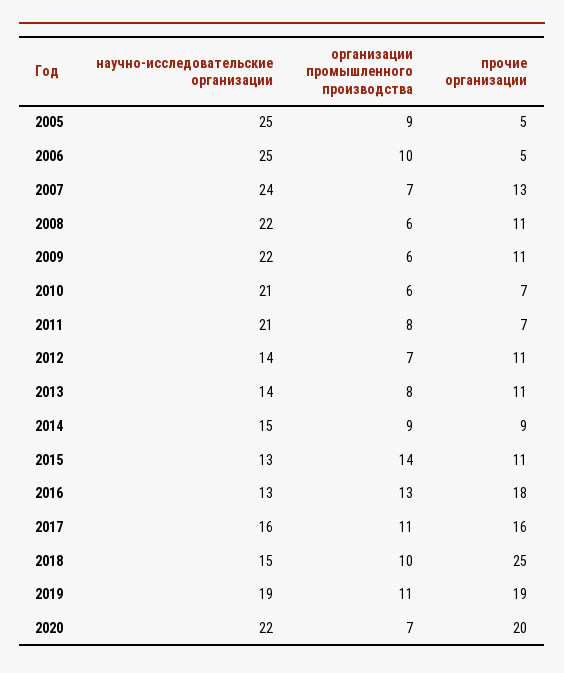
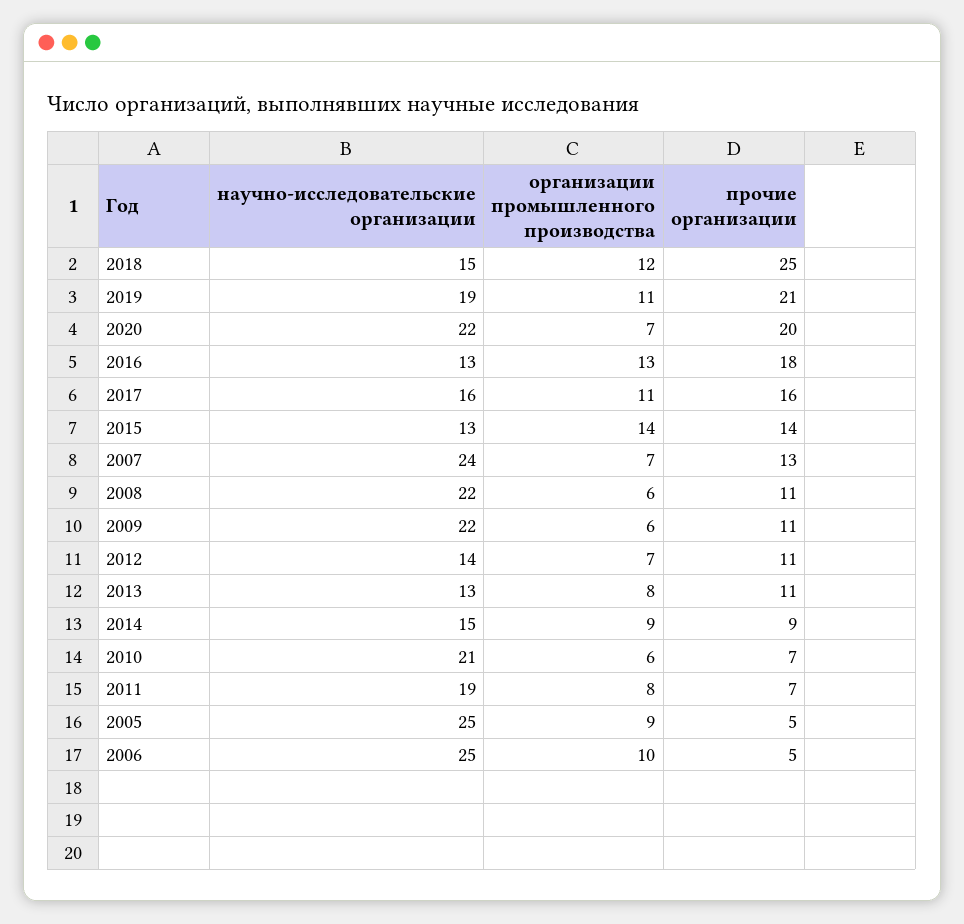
научно-исследовательские организации, 2011: 21 -> 19
научно-исследовательские организации, 2013: 14 -> 13
прочие организации, 2015: 11 -> 14
организации промышленного производства, 2018: 10 -> 12
прочие организации, 2019: 19 -> 21

